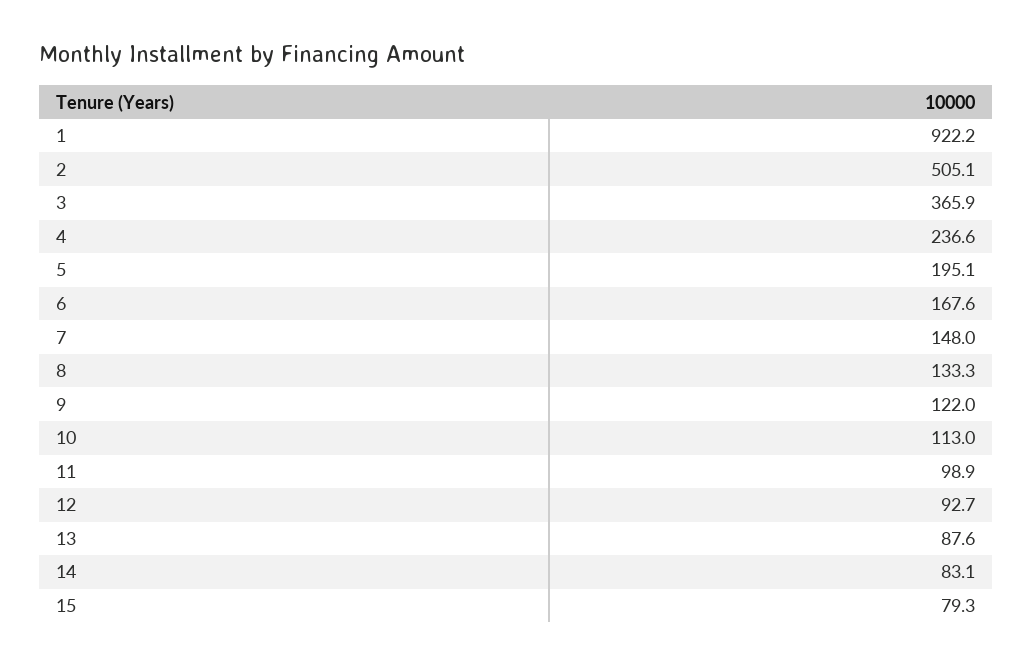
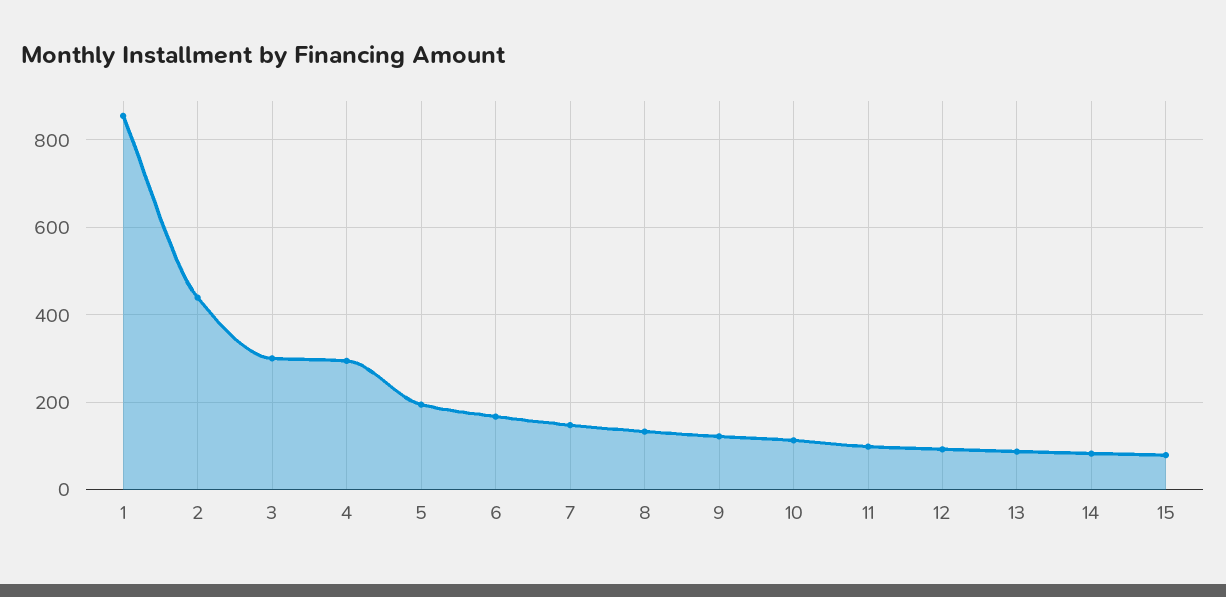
1: 922.2 -> 860
2: 505.1 -> 440
3: 365.9 -> 300
4: 236.6 -> 300

